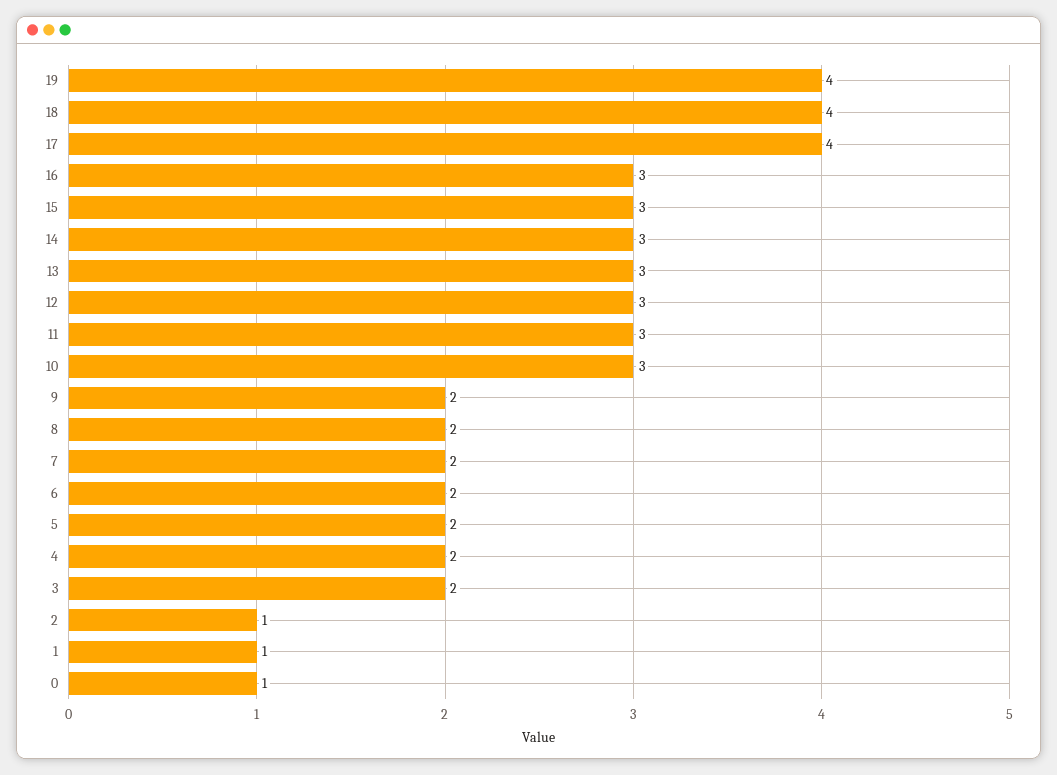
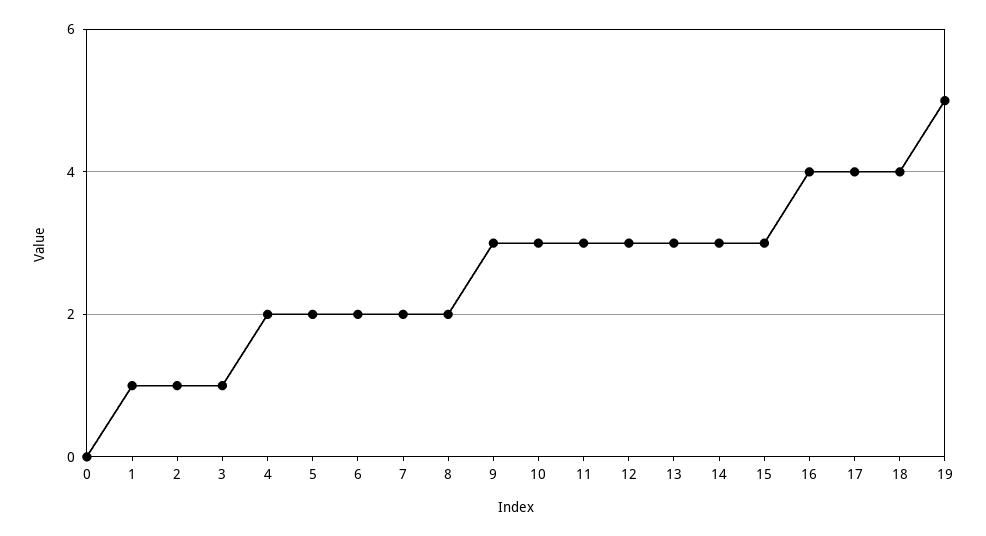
19: 4 -> 5
16: 3 -> 4
9: 2 -> 3
3: 2 -> 1
0: 1 -> 0

